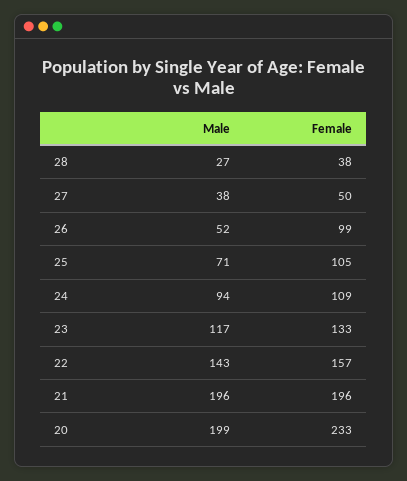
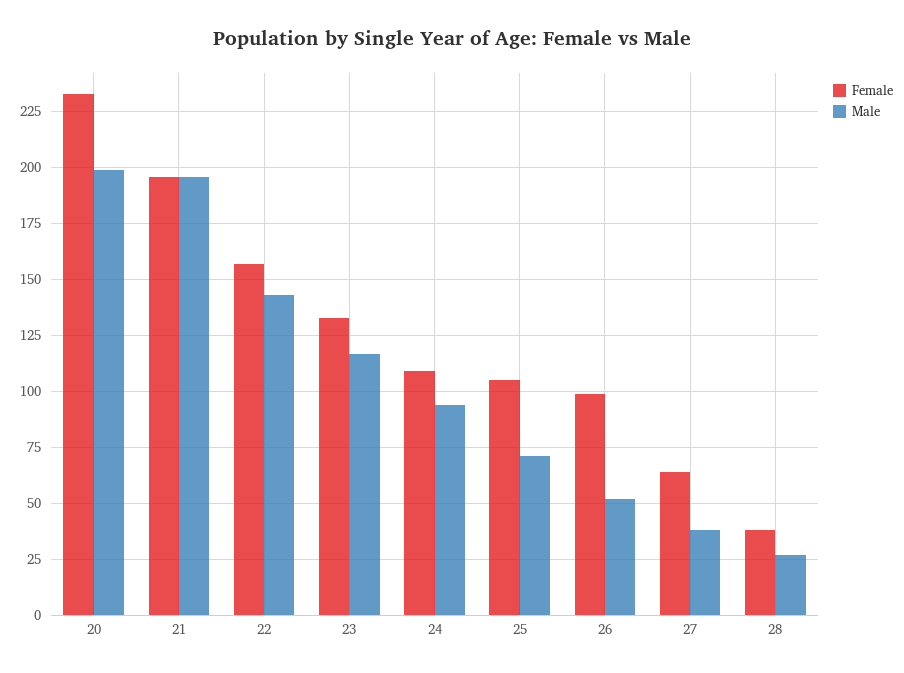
Female, 27: 50 -> 65

